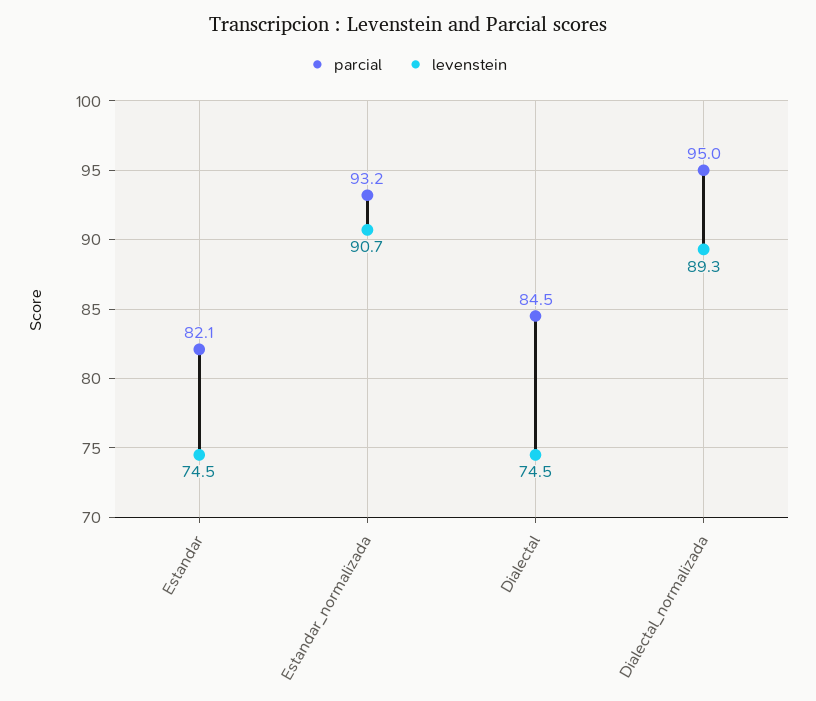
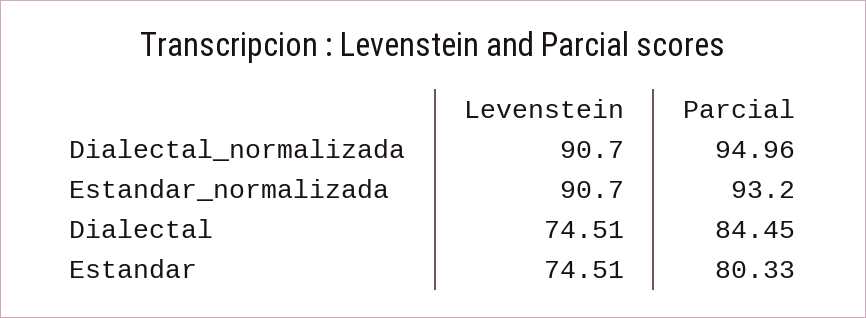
parcial, Estandar: 82.1 -> 80.33
levenstein, Dialectal_normalizada: 89.3 -> 90.7

